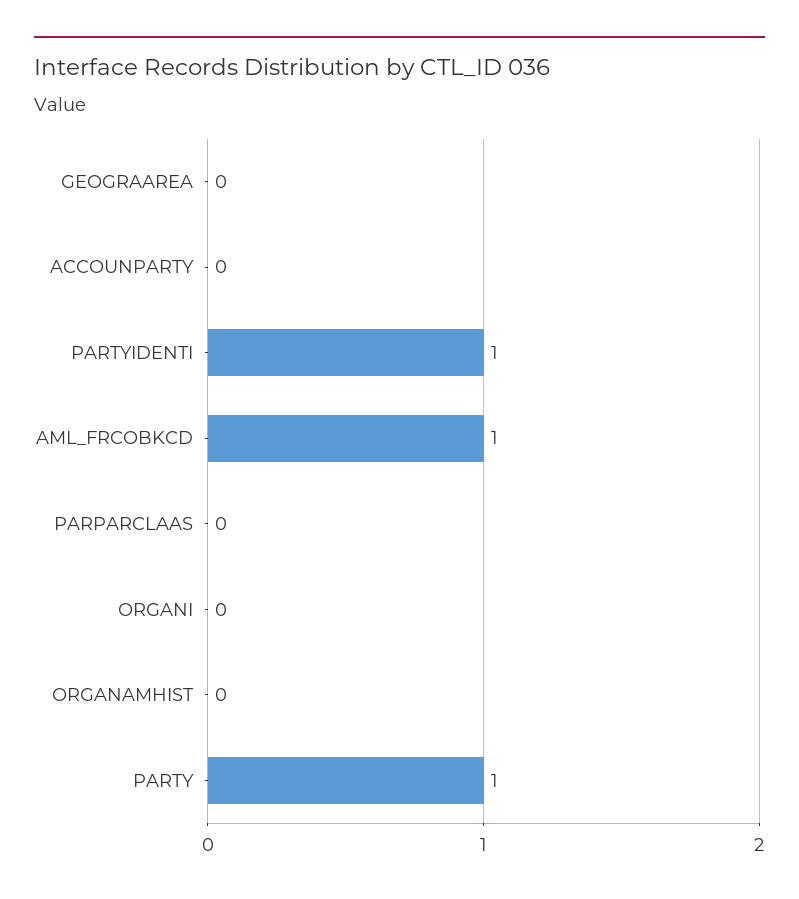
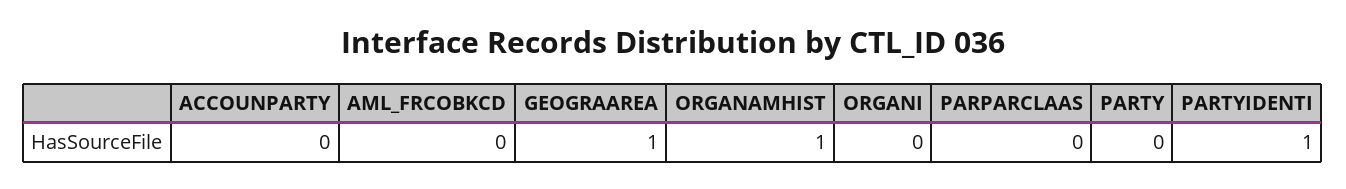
GEOGRAAREA: 0 -> 1
AML_FRCOBKCD: 1 -> 0
ORGANAMHIST: 0 -> 1
PARTY: 1 -> 0

